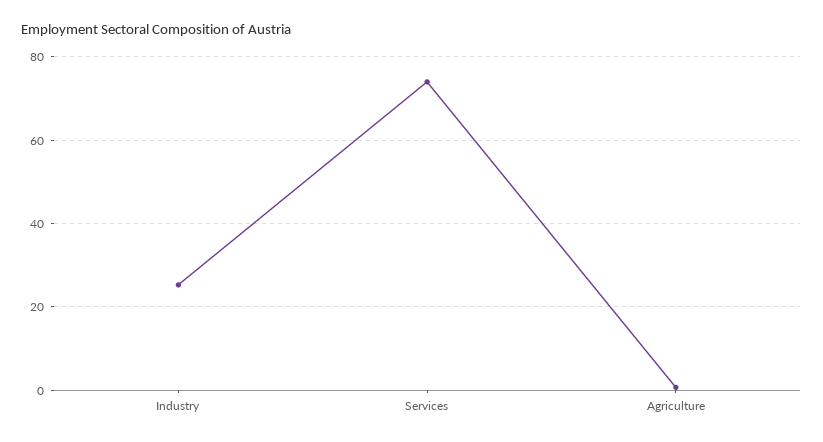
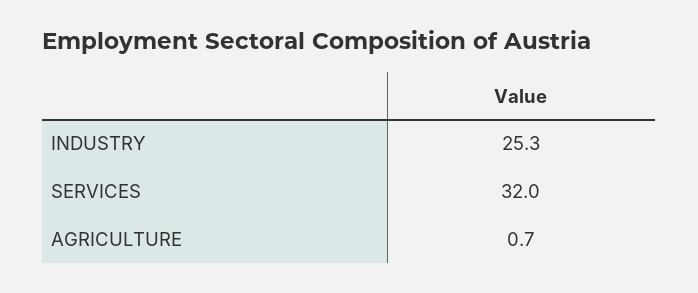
Services: 74 -> 32

